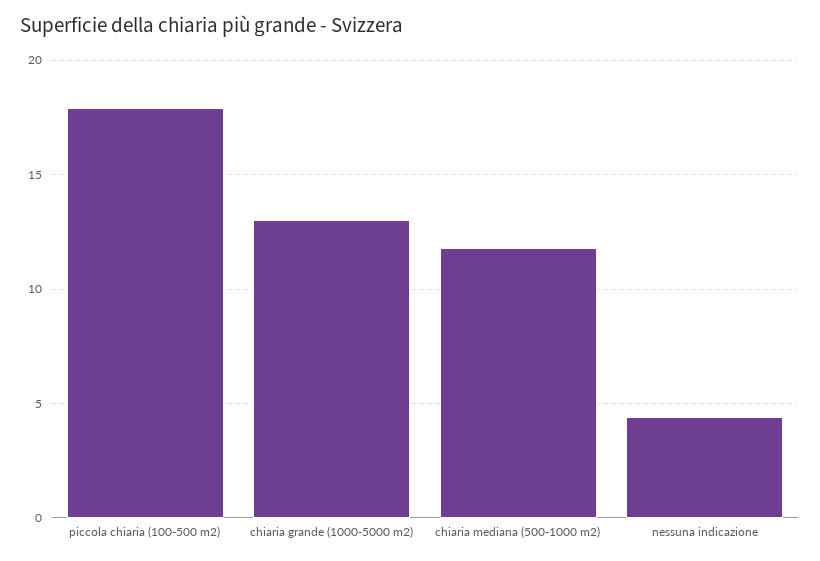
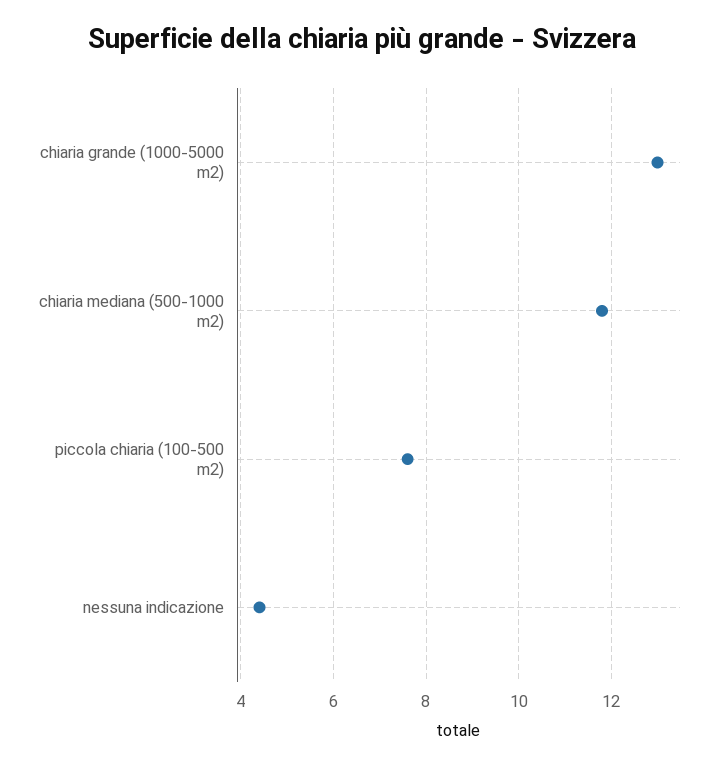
piccola chiaria (100-500 m2): 18 -> 7.5

